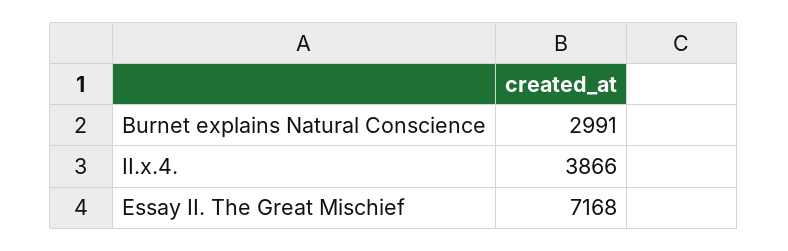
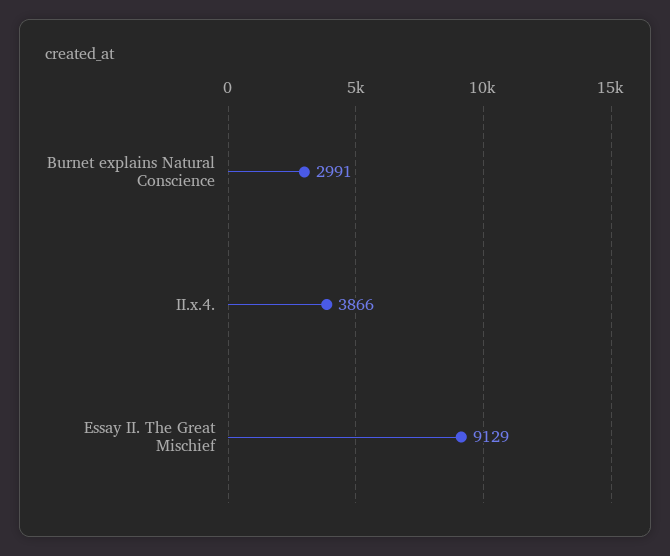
Essay II. The Great Mischief: 7168 -> 9129

